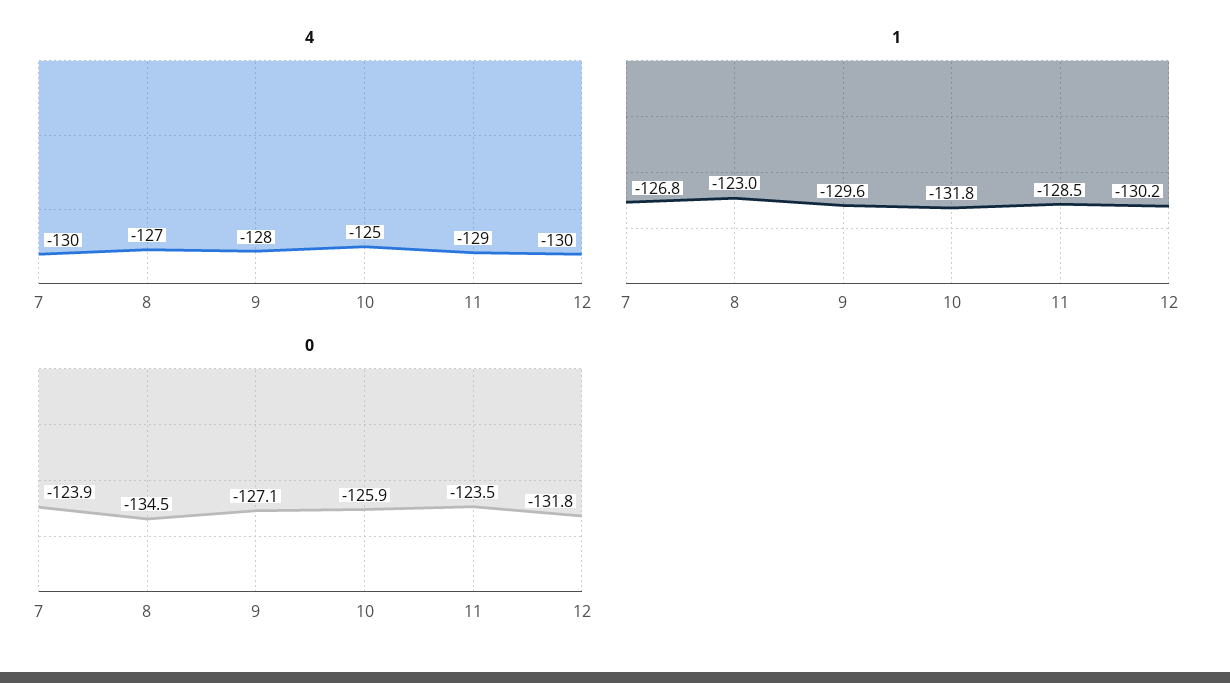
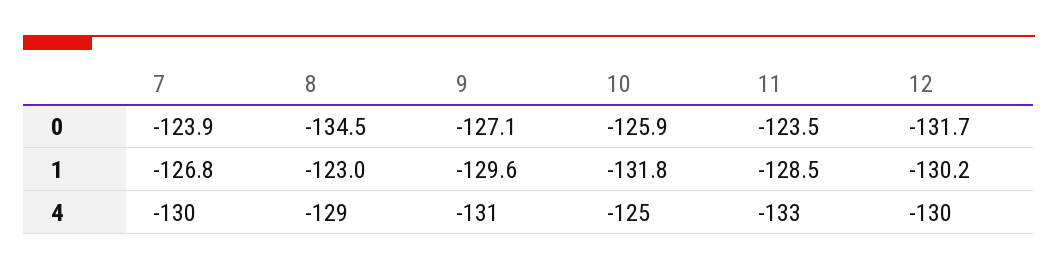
4, 8: -127 -> -129
4, 9: -128 -> -131
4, 11: -129 -> -133
0, 12: -131.8 -> -131.7

